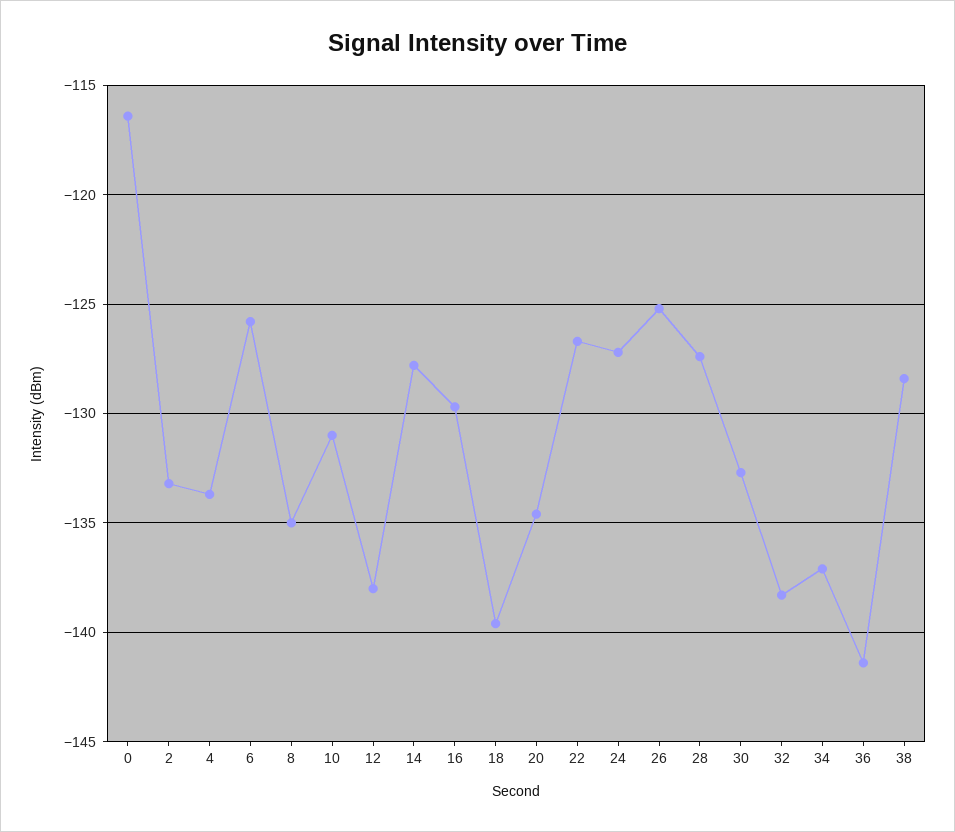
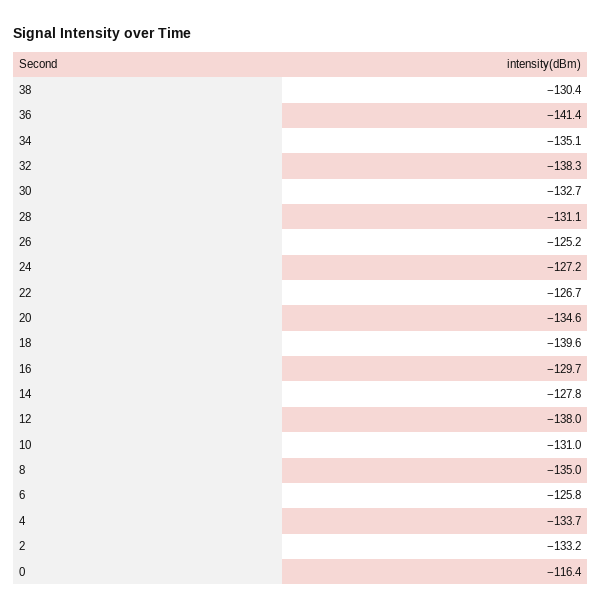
28: -127.5 -> -131.1
34: -137 -> -135.1
38: -128.5 -> -130.4

